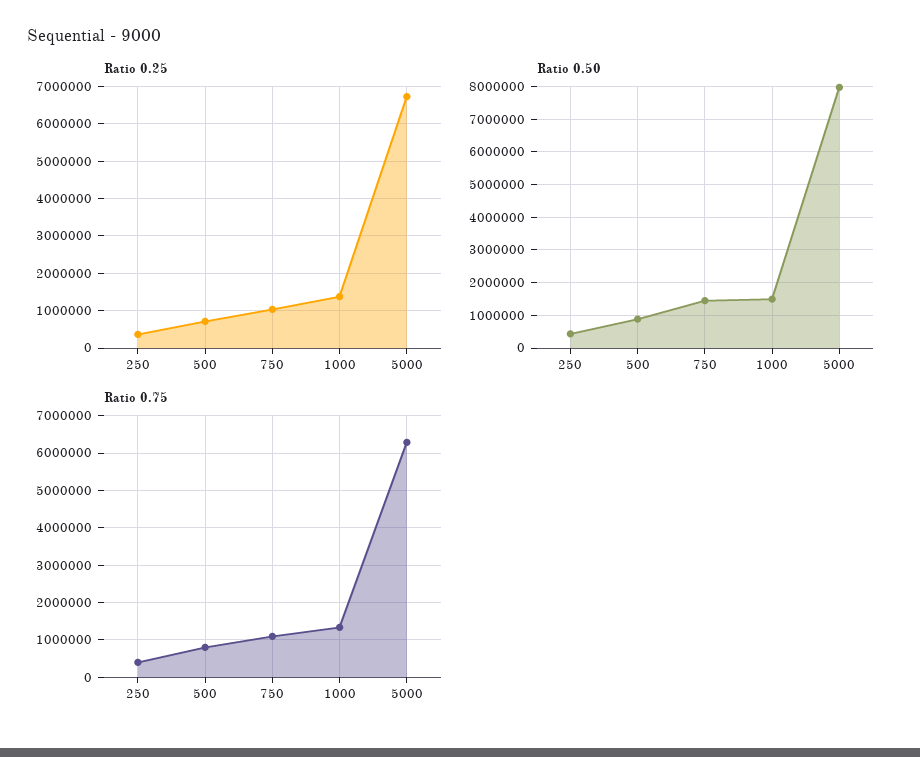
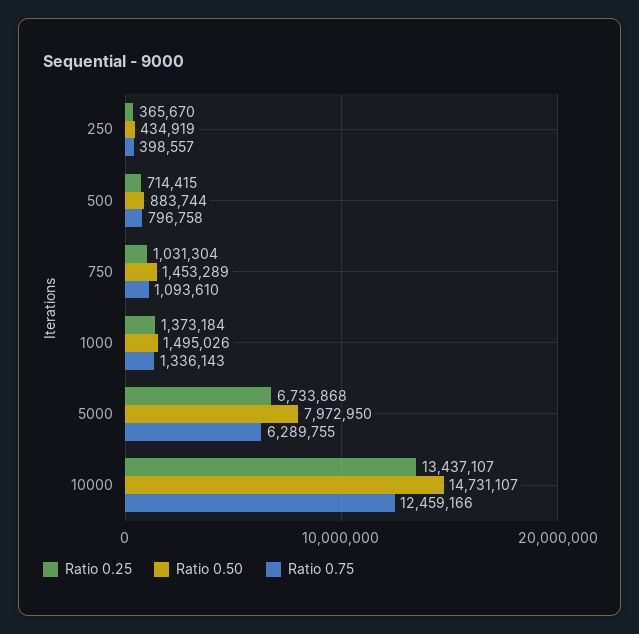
Ratio 0.25, 10000: none -> 13437107
Ratio 0.50, 10000: none -> 14731107
Ratio 0.75, 10000: none -> 12459166

